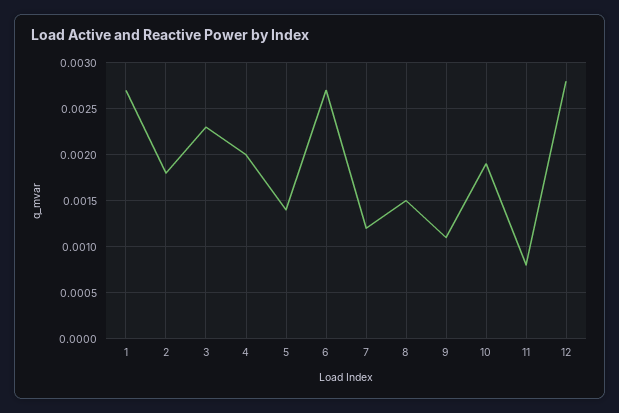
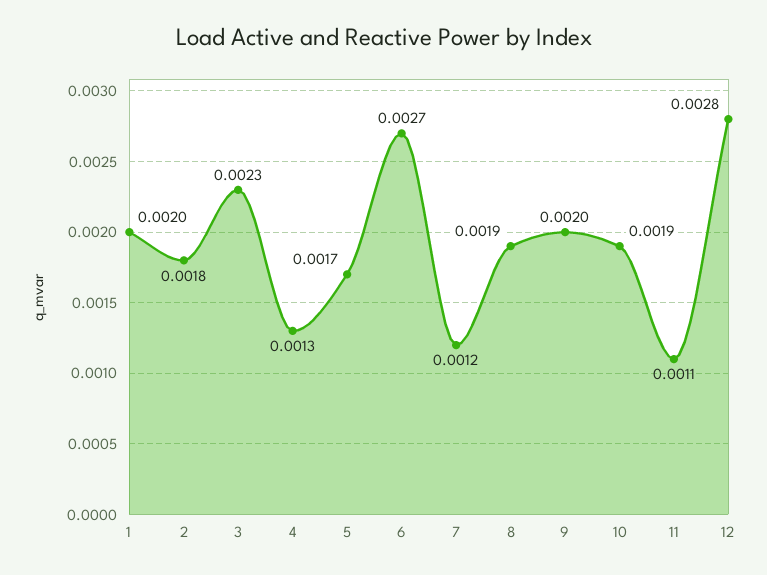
1: 0.0027 -> 0.002
4: 0.002 -> 0.0013
5: 0.0014 -> 0.0017
8: 0.0015 -> 0.0019
9: 0.0011 -> 0.002
11: 0.0008 -> 0.0011

